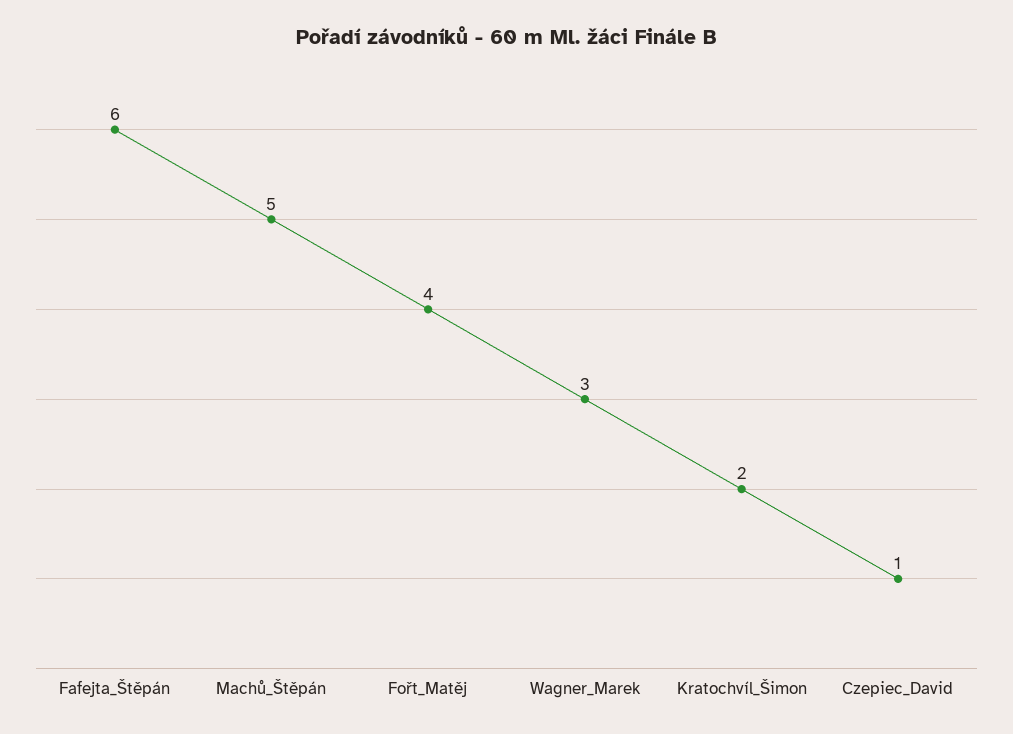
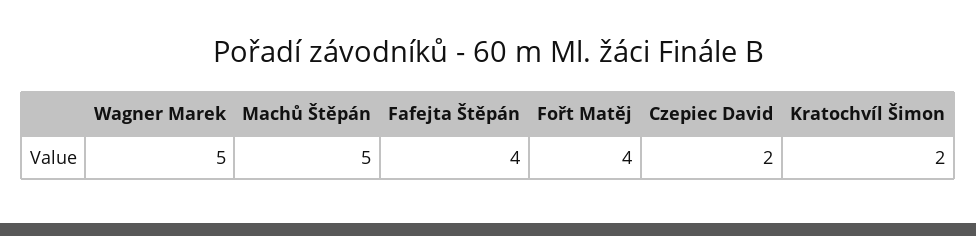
Fafejta_Štěpán: 6 -> 4
Wagner_Marek: 3 -> 5
Czepiec_David: 1 -> 2

